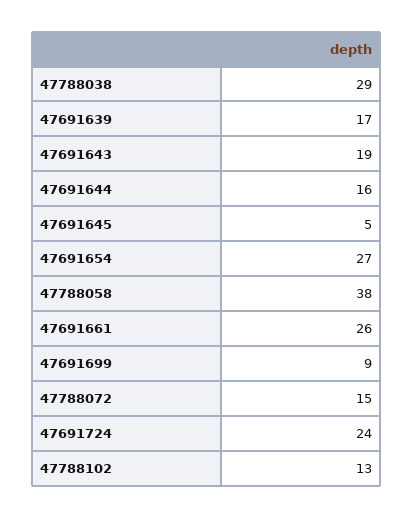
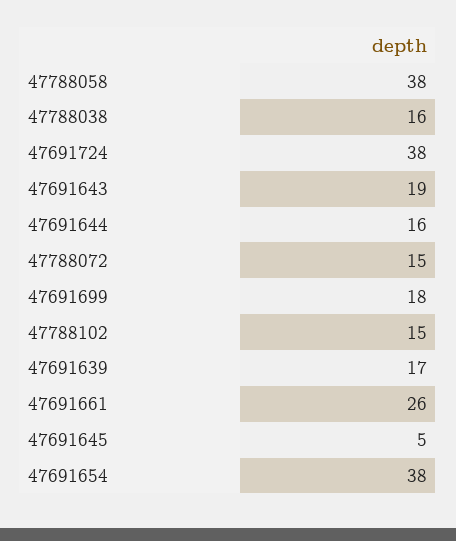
47788038: 29 -> 16
47691654: 27 -> 38
47691699: 9 -> 18
47691724: 24 -> 38
47788102: 13 -> 15

